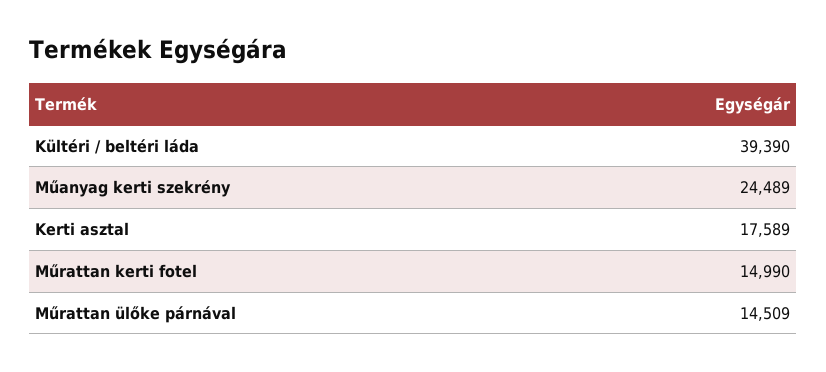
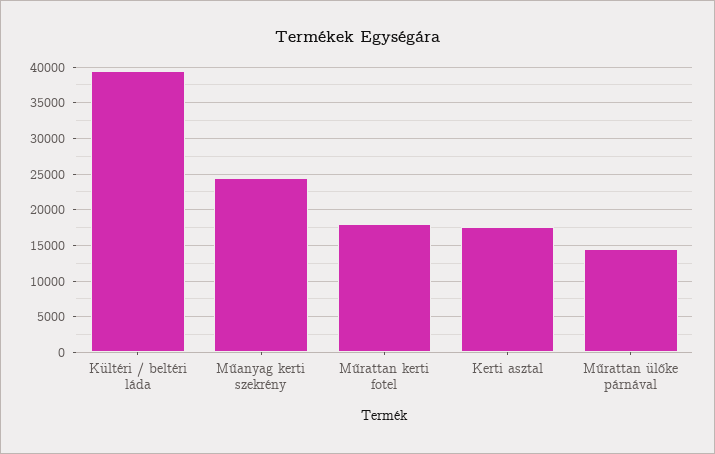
Műrattan kerti fotel: 14990 -> 18000

